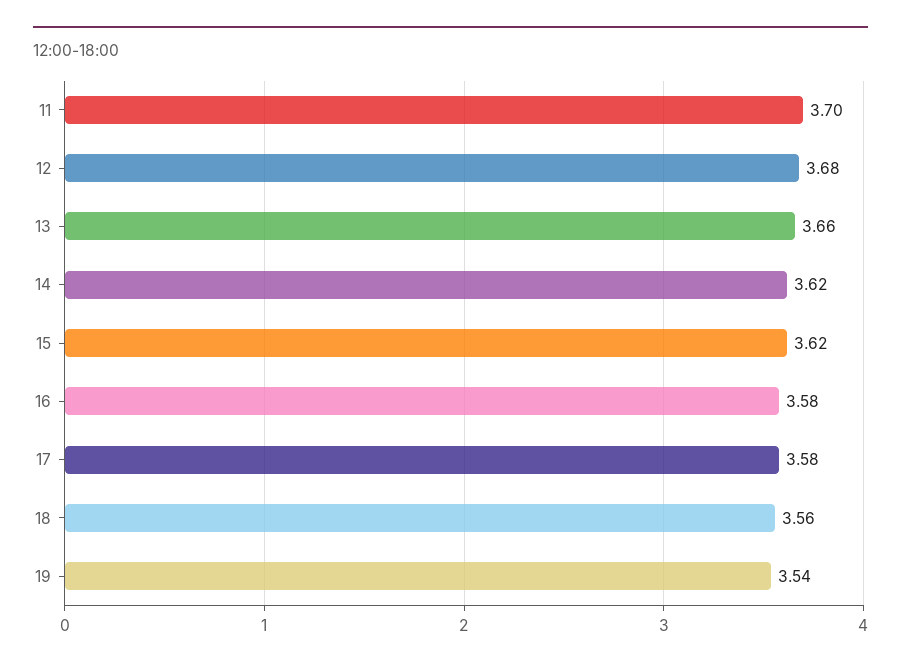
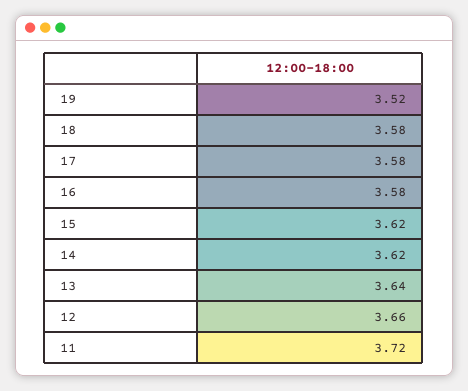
11: 3.7 -> 3.72
12: 3.68 -> 3.66
13: 3.66 -> 3.64
18: 3.56 -> 3.58
19: 3.54 -> 3.52

